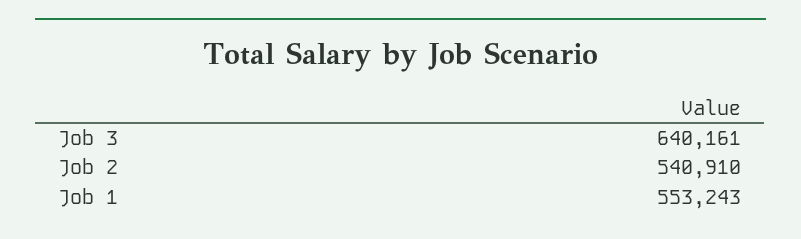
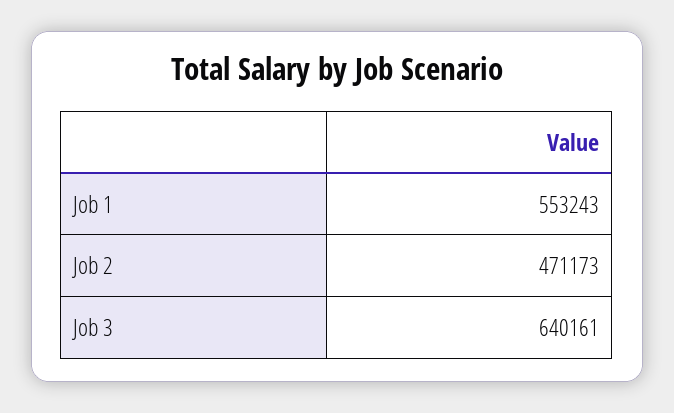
Job 2: 540910 -> 471173

